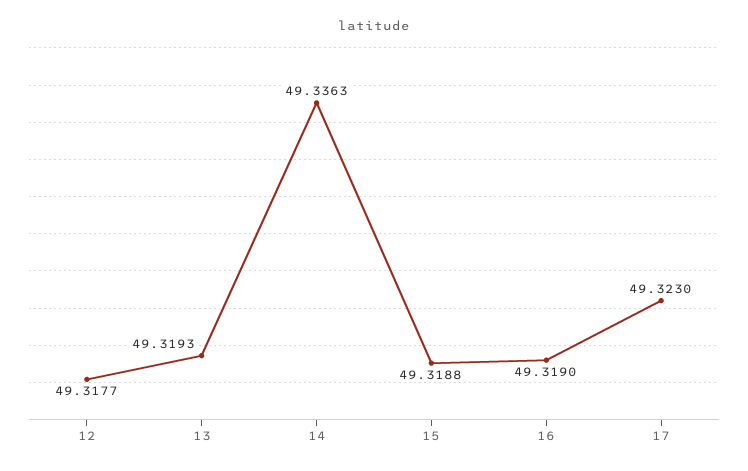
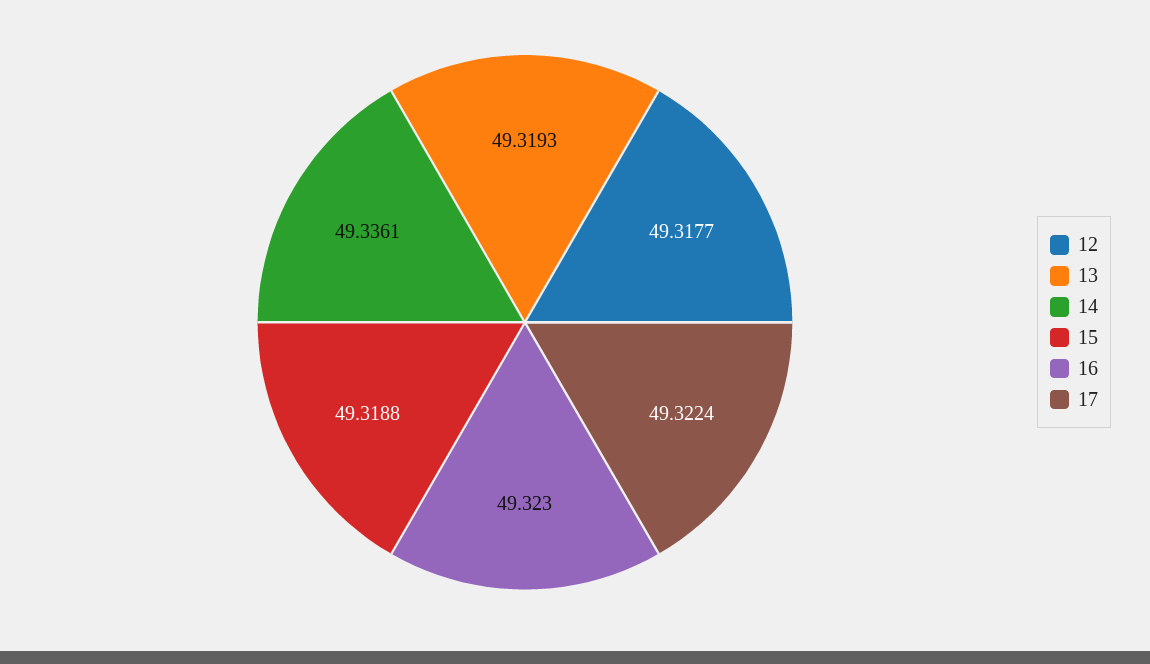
14: 49.3363 -> 49.3361
16: 49.319 -> 49.323
17: 49.323 -> 49.3224

